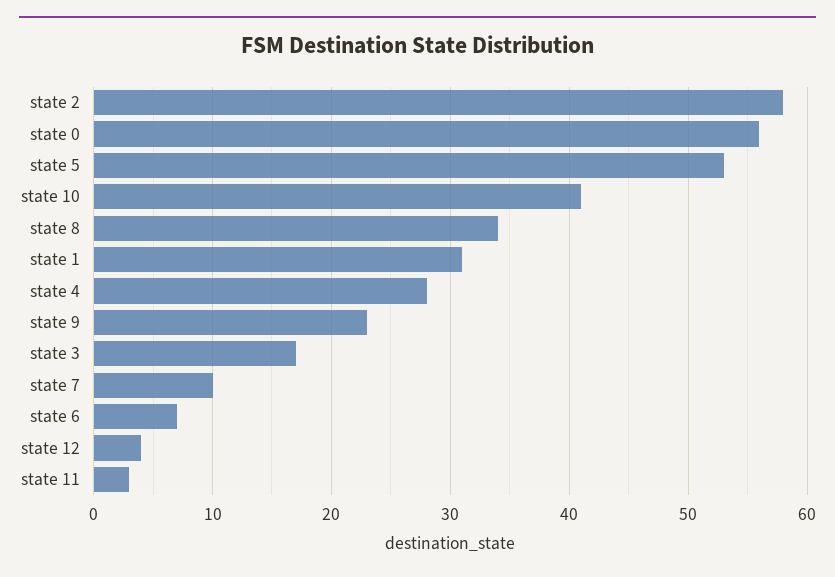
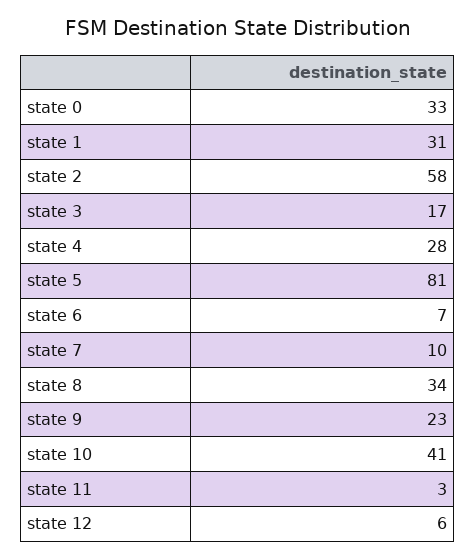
state 0: 56 -> 33
state 5: 53 -> 81
state 12: 4 -> 6

